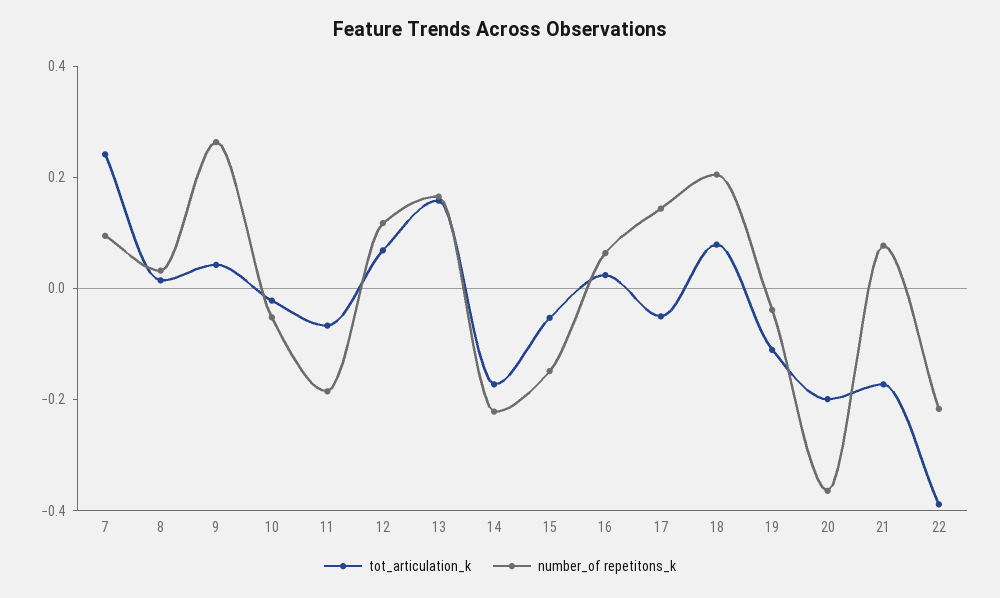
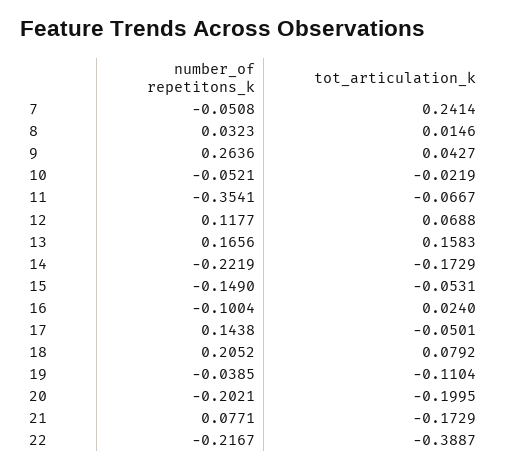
number_of repetitons_k, 7: 0.1 -> -0.0508
number_of repetitons_k, 11: -0.2 -> -0.3541
number_of repetitons_k, 16: 0.05 -> -0.1004
number_of repetitons_k, 20: -0.35 -> -0.2021

